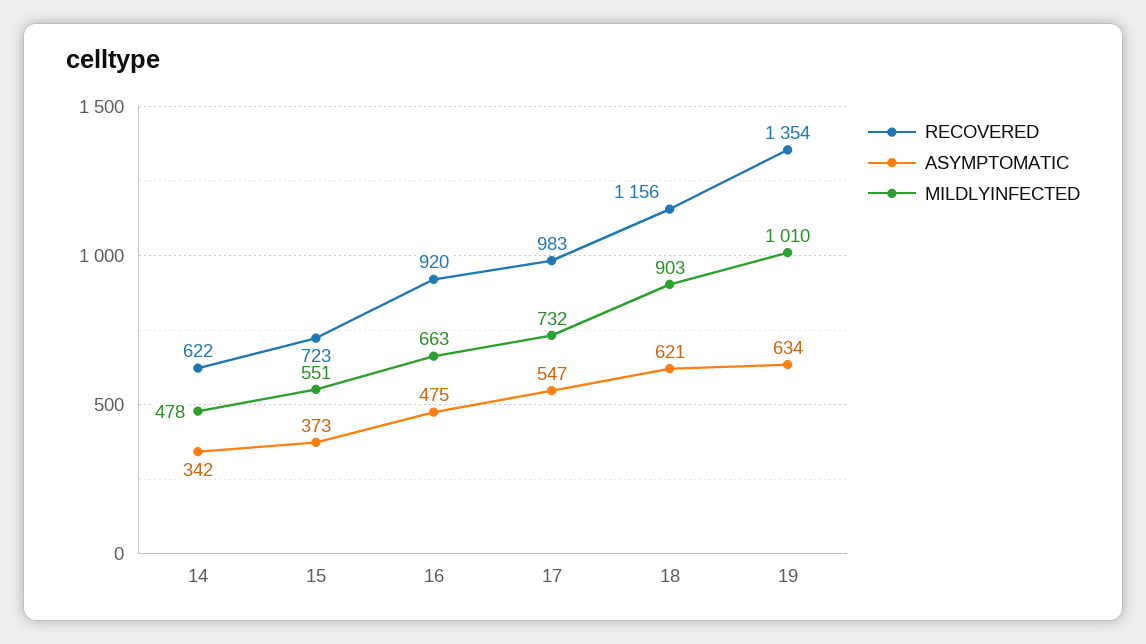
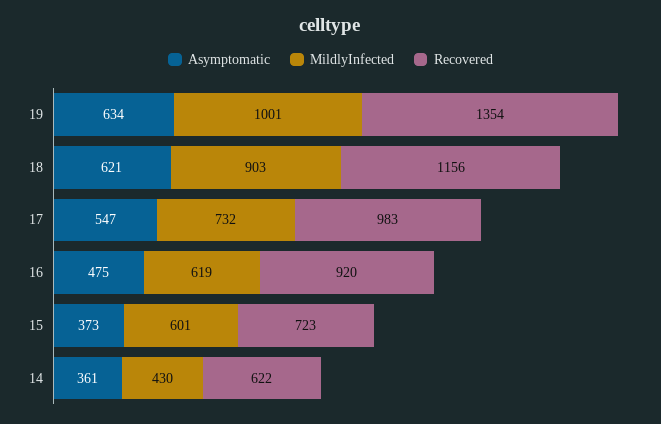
ASYMPTOMATIC, 14: 342 -> 361
MILDLYINFECTED, 14: 478 -> 430
MILDLYINFECTED, 15: 551 -> 601
MILDLYINFECTED, 16: 663 -> 619
MILDLYINFECTED, 19: 1010 -> 1001

